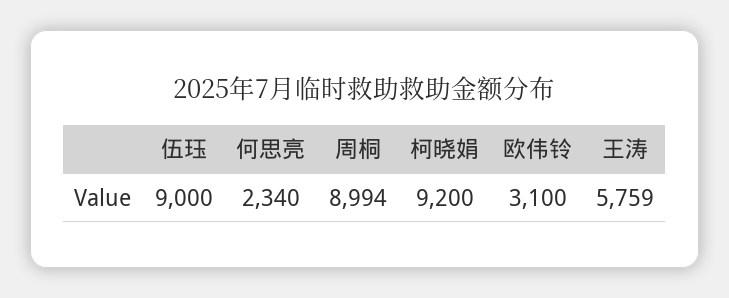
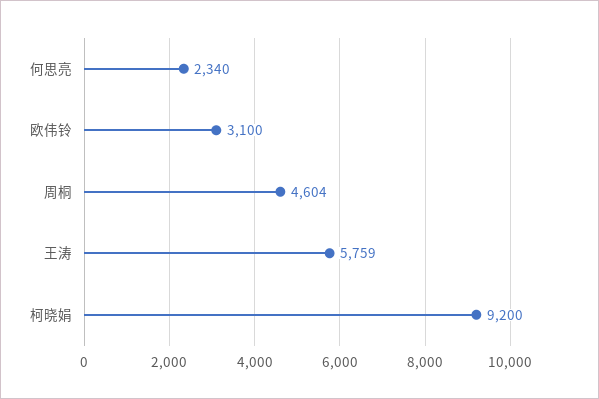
伍珏: 9000 -> none
周桐: 8994 -> 4604

